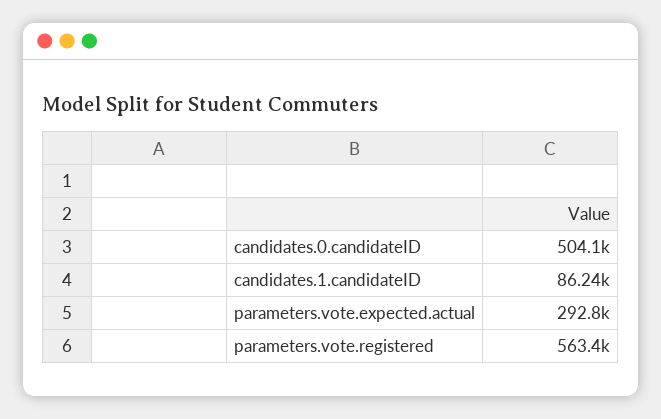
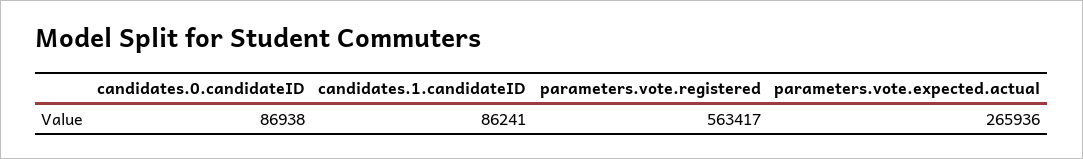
candidates.0.candidateID: 504100 -> 86938
parameters.vote.expected.actual: 292800 -> 265936

